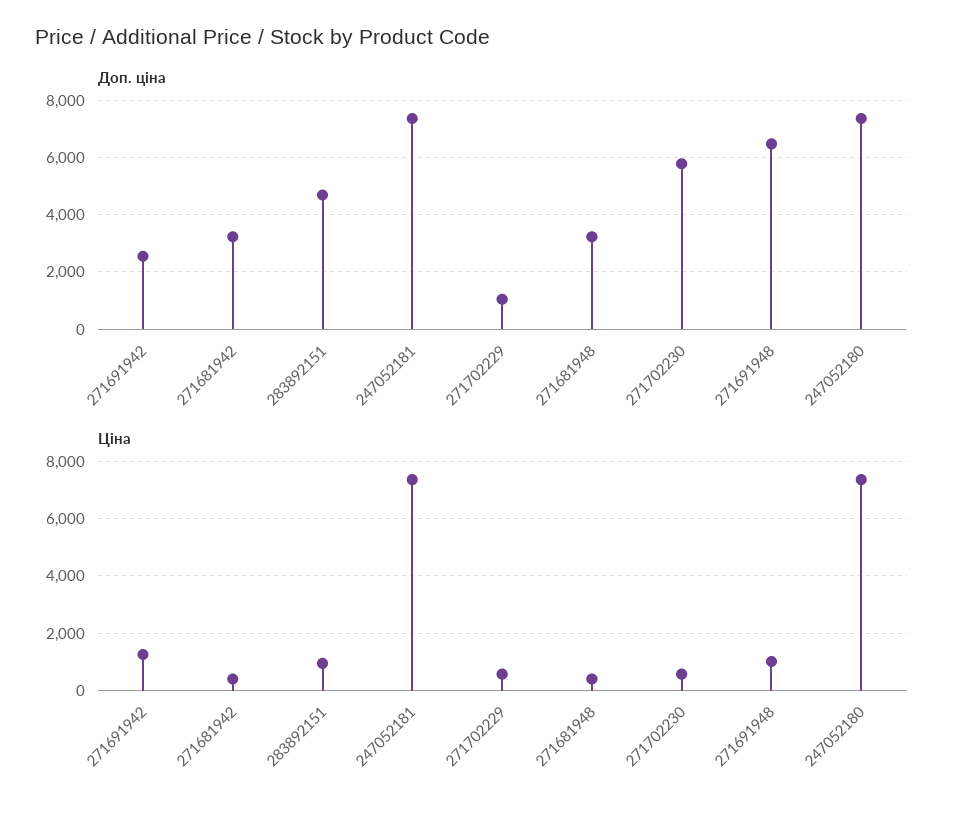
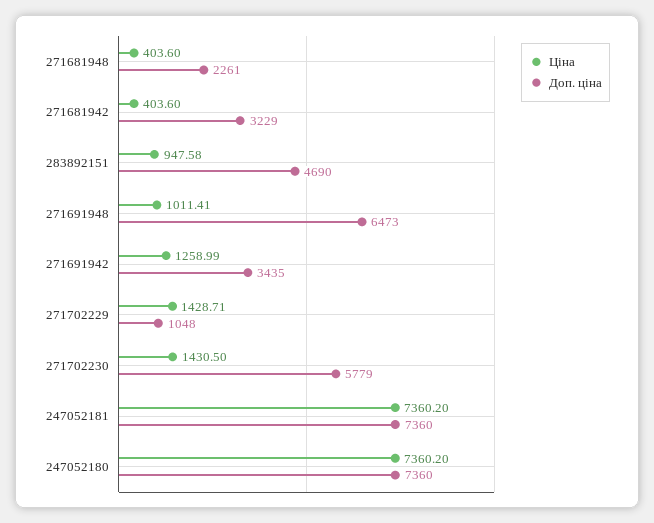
Доп. ціна, 271691942: 2500 -> 3435
Доп. ціна, 271681948: 3250 -> 2261
Ціна, 271702229: 500 -> 1428.71
Ціна, 271702230: 500 -> 1430.5

